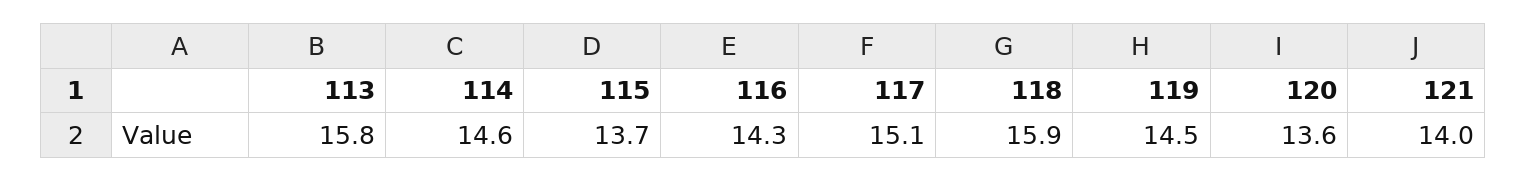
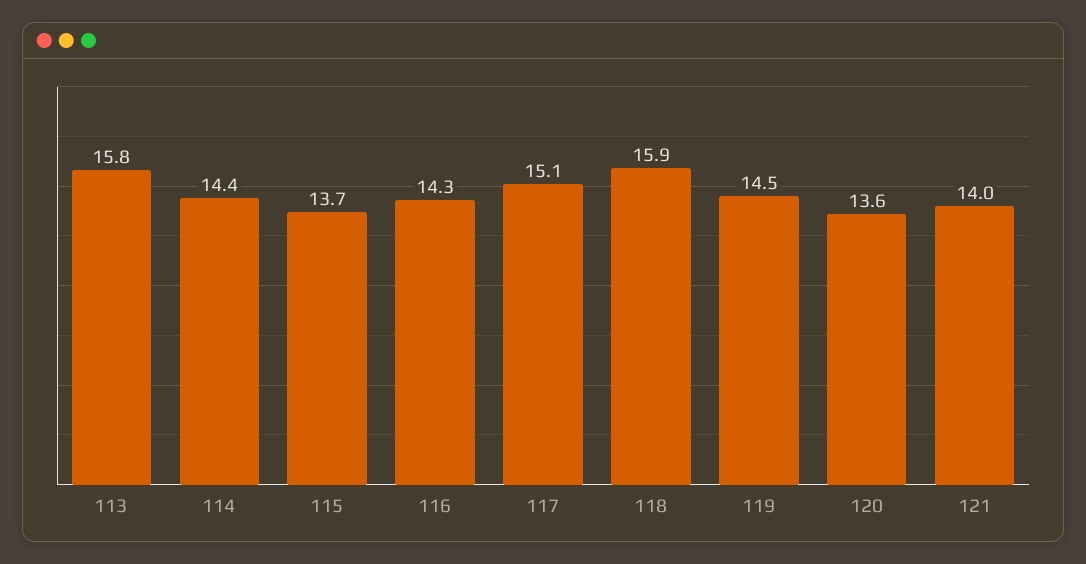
114: 14.6 -> 14.4

